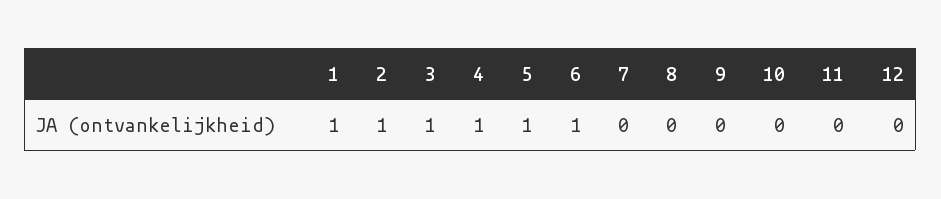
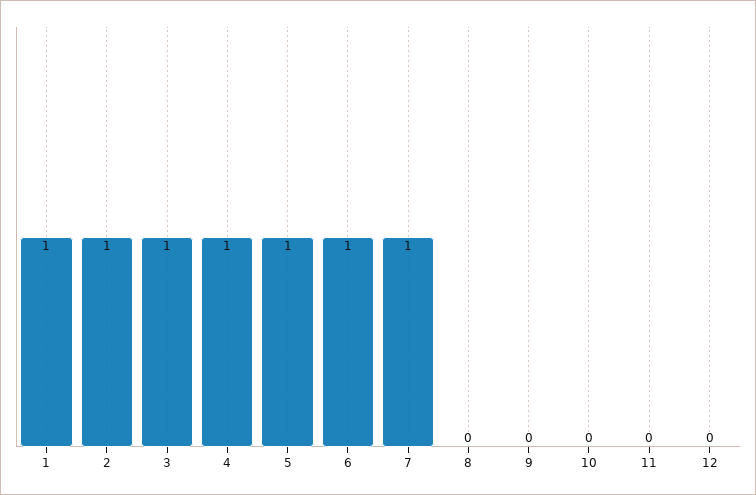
7: 0 -> 1

